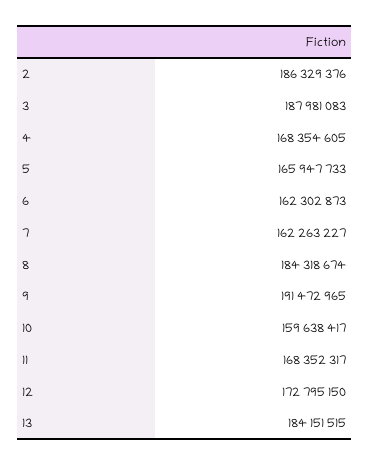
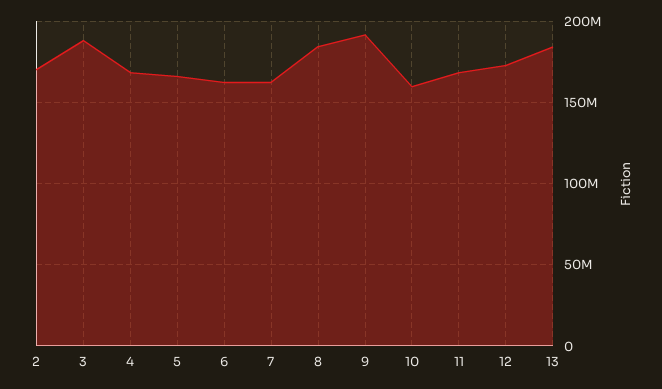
2: 186329376 -> 170000000

